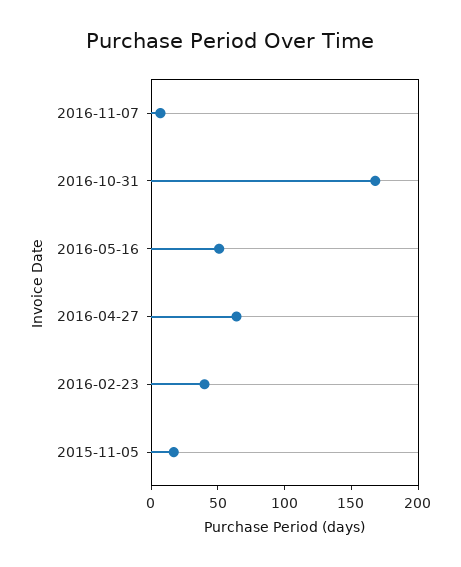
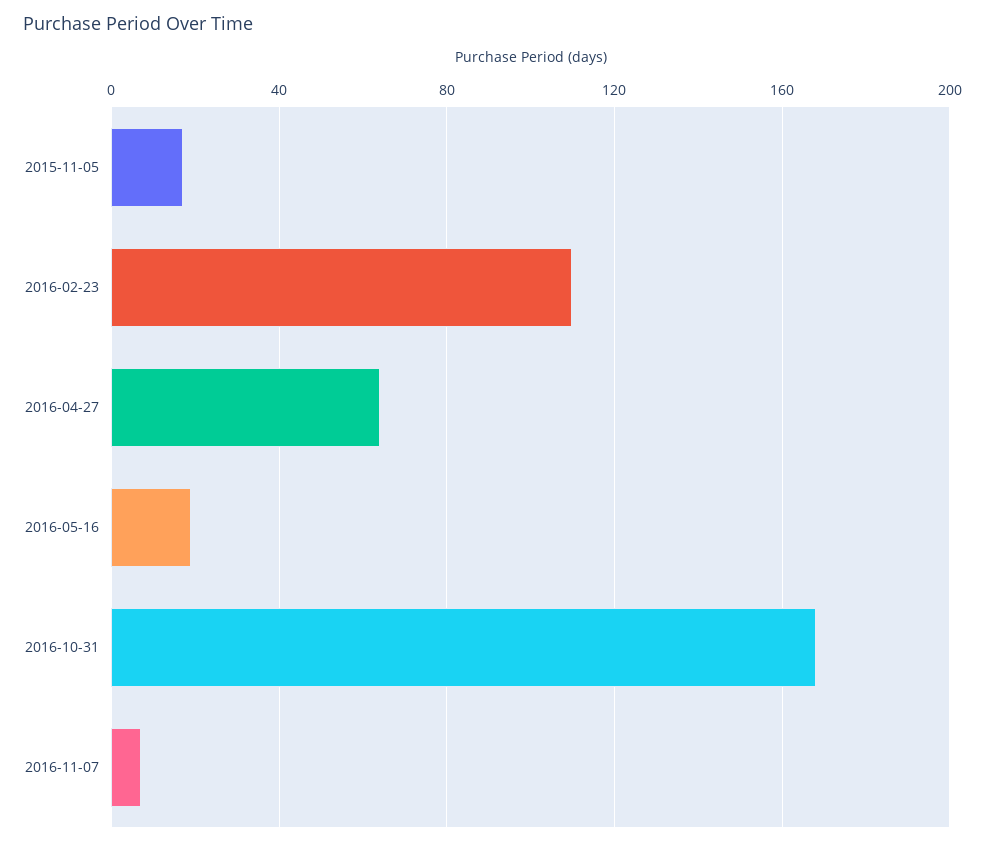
2016-05-16: 50 -> 20
2016-02-23: 40 -> 110

